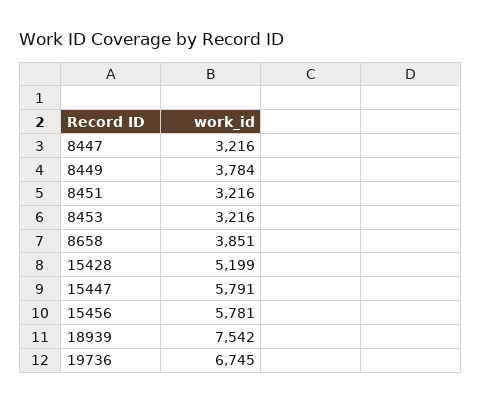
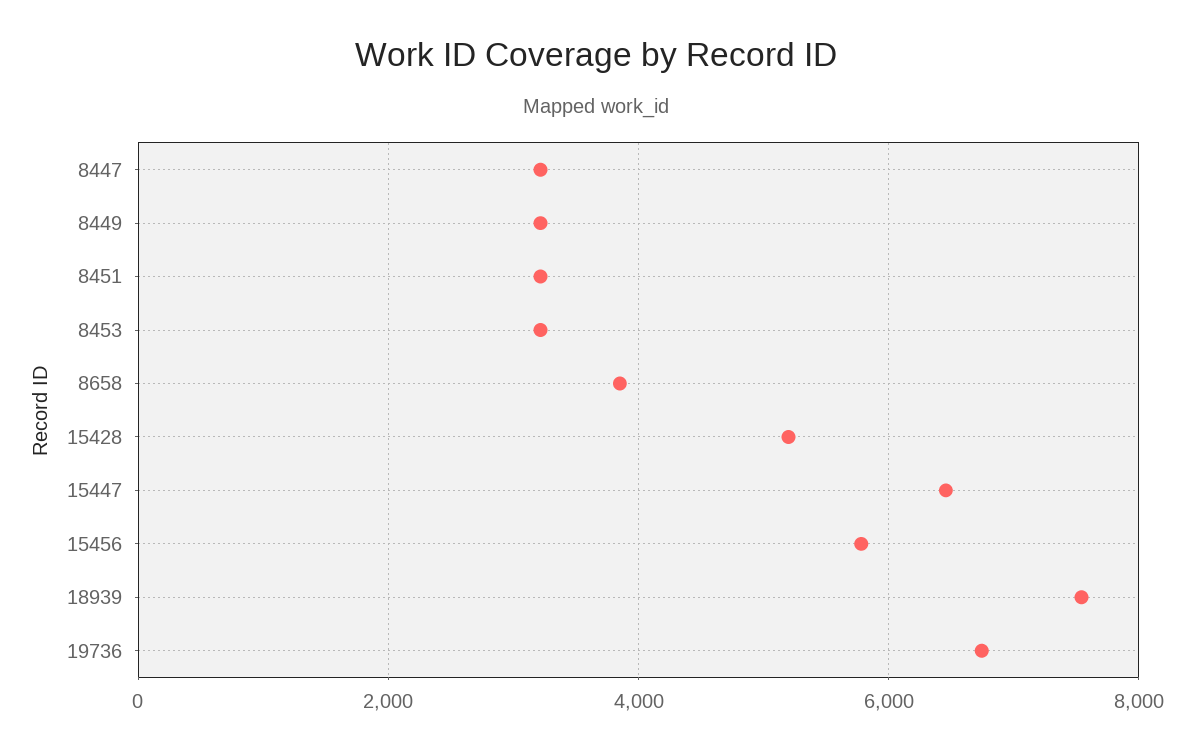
8449: 3784 -> 3200
15447: 5791 -> 6400

